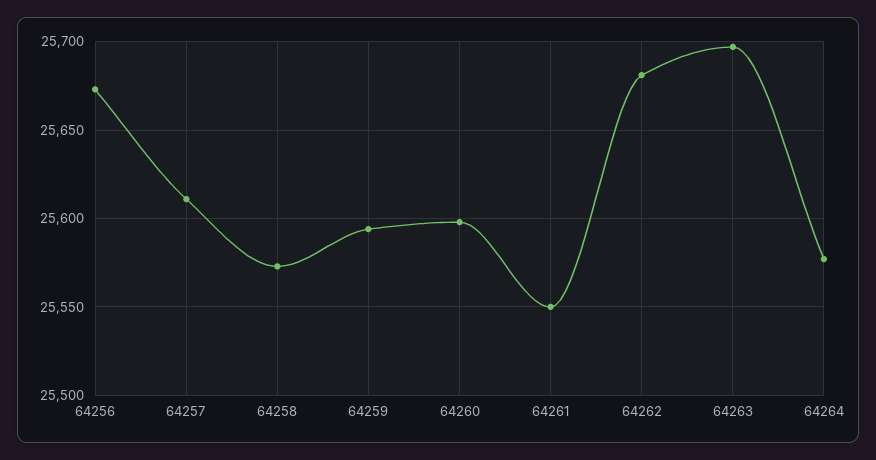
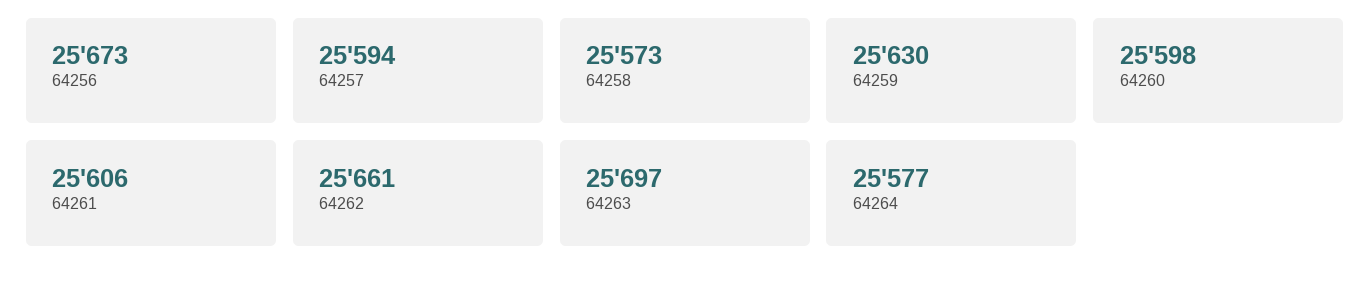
64257: 25610 -> 25594
64259: 25595 -> 25630
64261: 25550 -> 25606
64262: 25680 -> 25661

